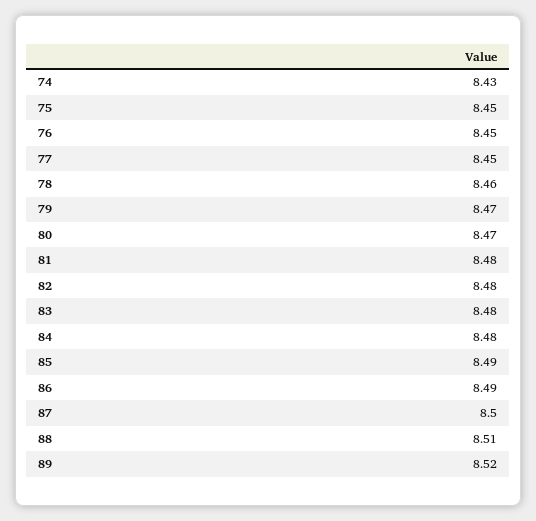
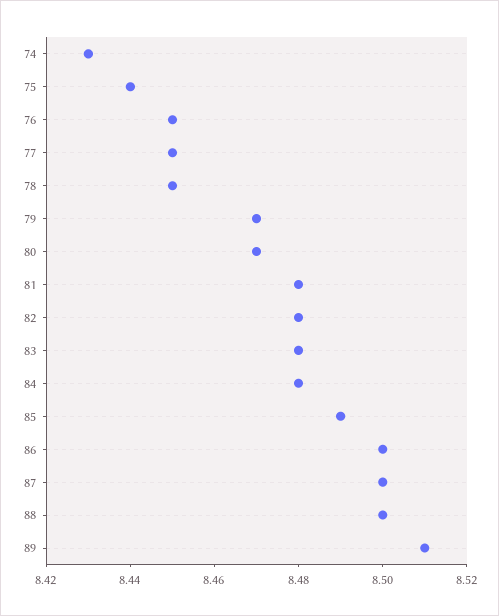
75: 8.45 -> 8.44
78: 8.46 -> 8.45
86: 8.49 -> 8.5
88: 8.51 -> 8.5
89: 8.52 -> 8.51

